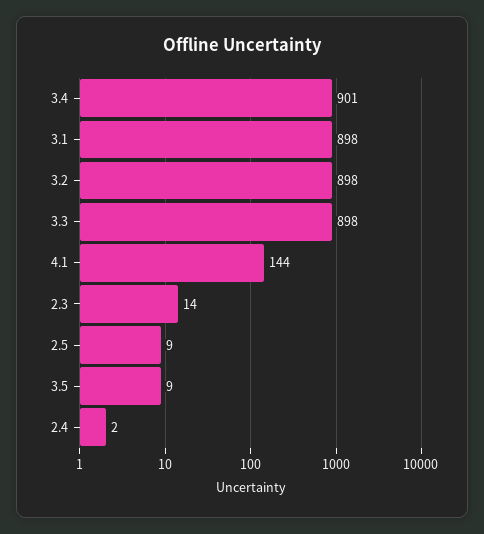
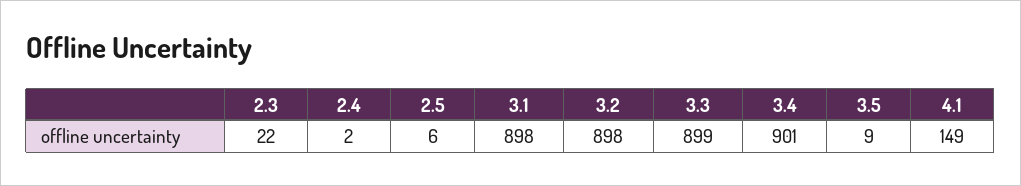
3.3: 898 -> 899
4.1: 144 -> 149
2.3: 14 -> 22
2.5: 9 -> 6

